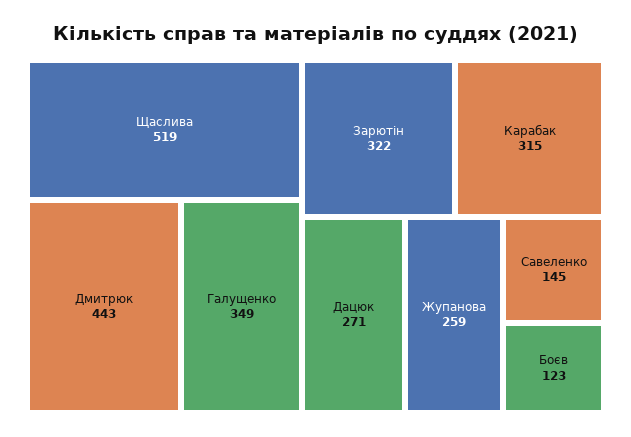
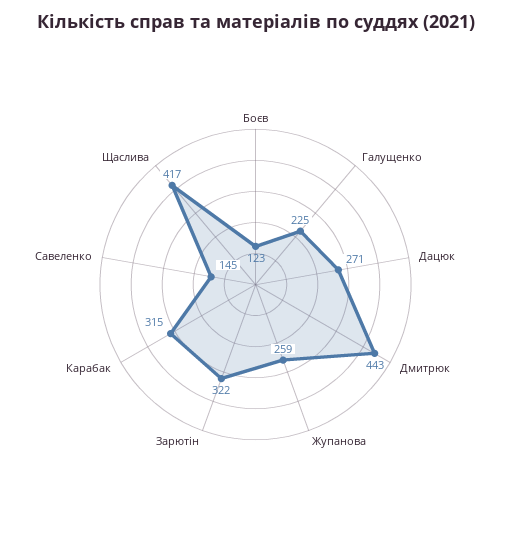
Щаслива: 519 -> 417
Галущенко: 349 -> 225

